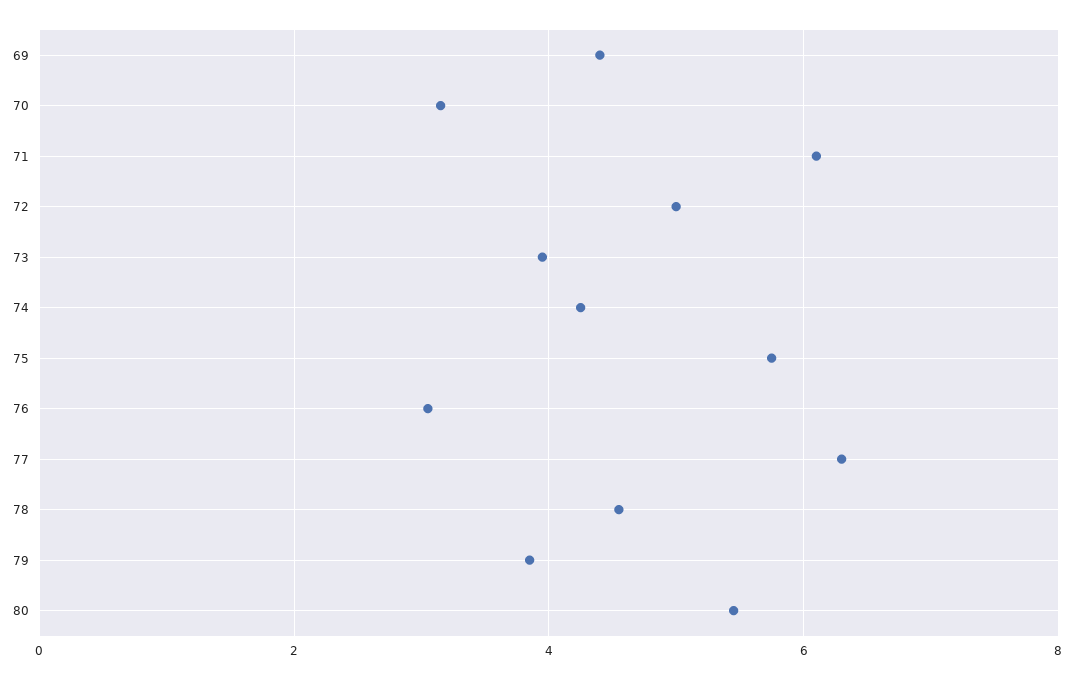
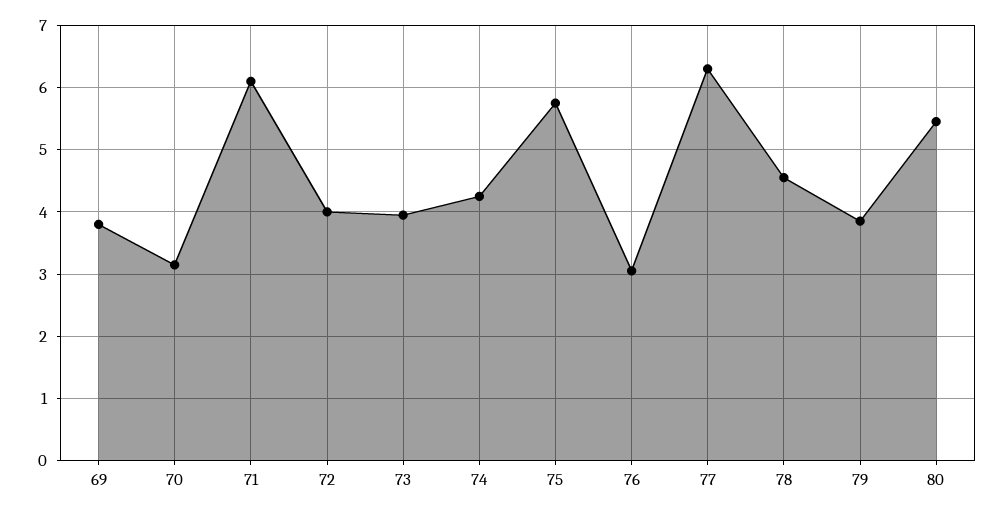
69: 4.4 -> 3.8
72: 5 -> 4

